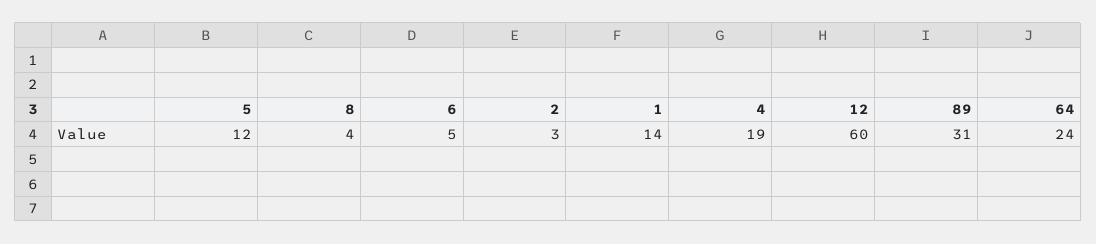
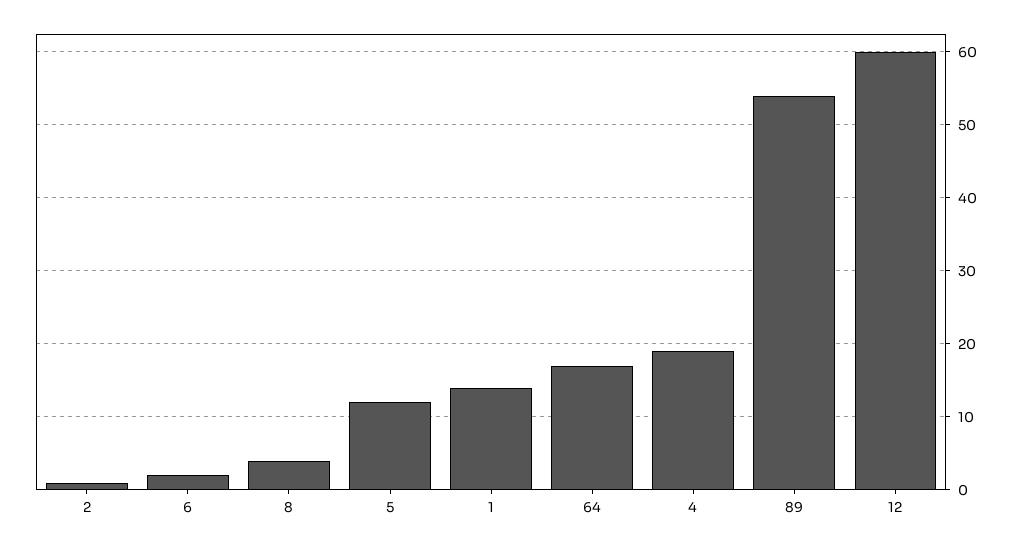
6: 5 -> 2
2: 3 -> 1
89: 31 -> 54
64: 24 -> 17

